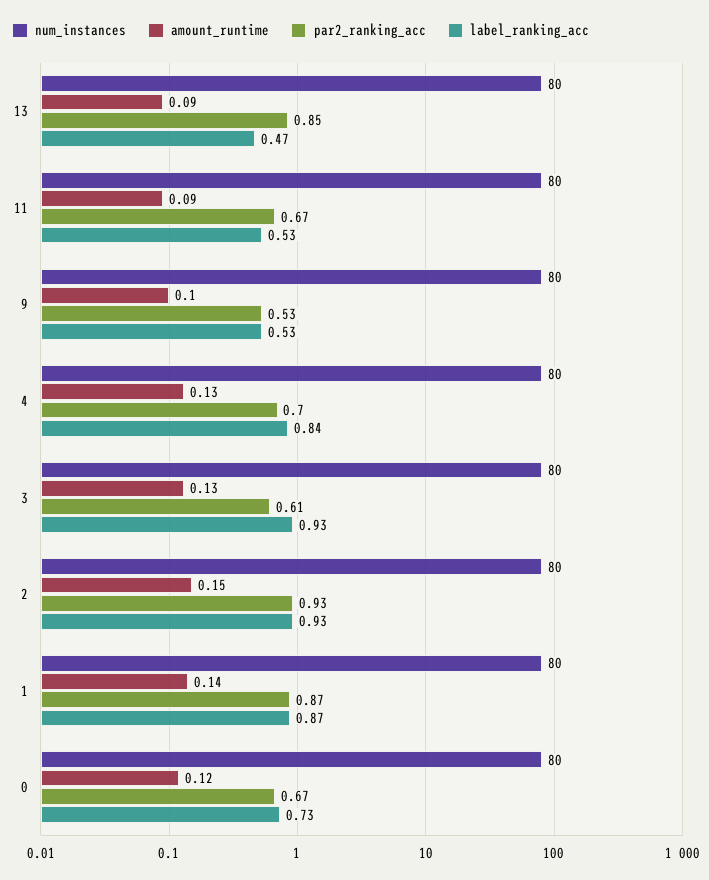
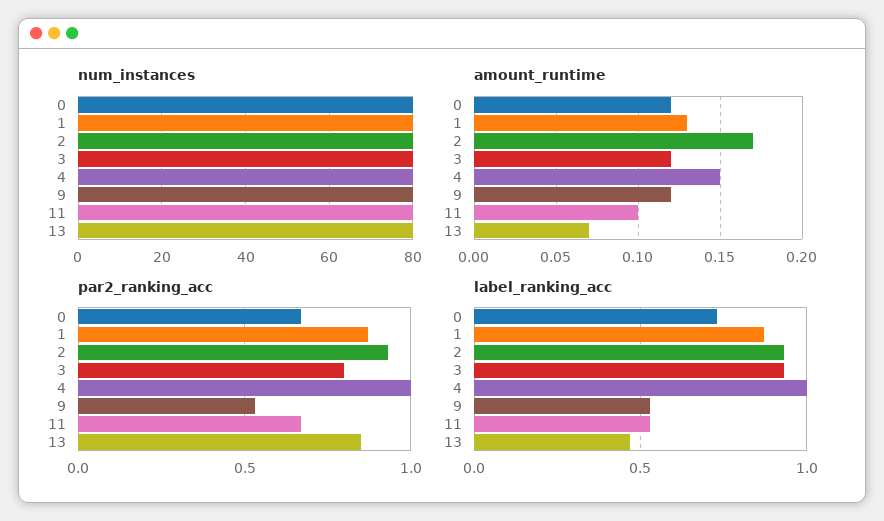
amount_runtime, 13: 0.09 -> 0.07
amount_runtime, 11: 0.09 -> 0.1
amount_runtime, 9: 0.1 -> 0.12
amount_runtime, 4: 0.13 -> 0.15
par2_ranking_acc, 4: 0.7 -> 1
label_ranking_acc, 4: 0.84 -> 1
amount_runtime, 3: 0.13 -> 0.12
par2_ranking_acc, 3: 0.61 -> 0.8
amount_runtime, 2: 0.15 -> 0.17
amount_runtime, 1: 0.14 -> 0.13

